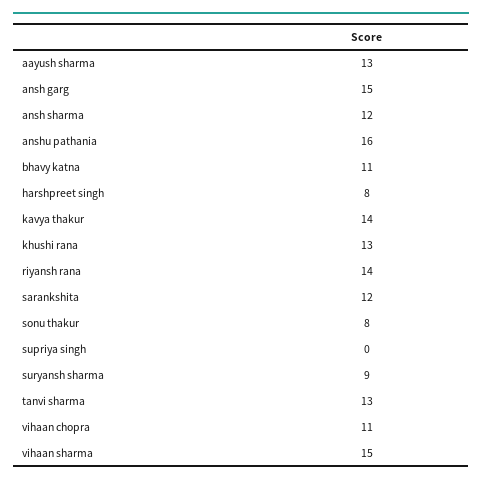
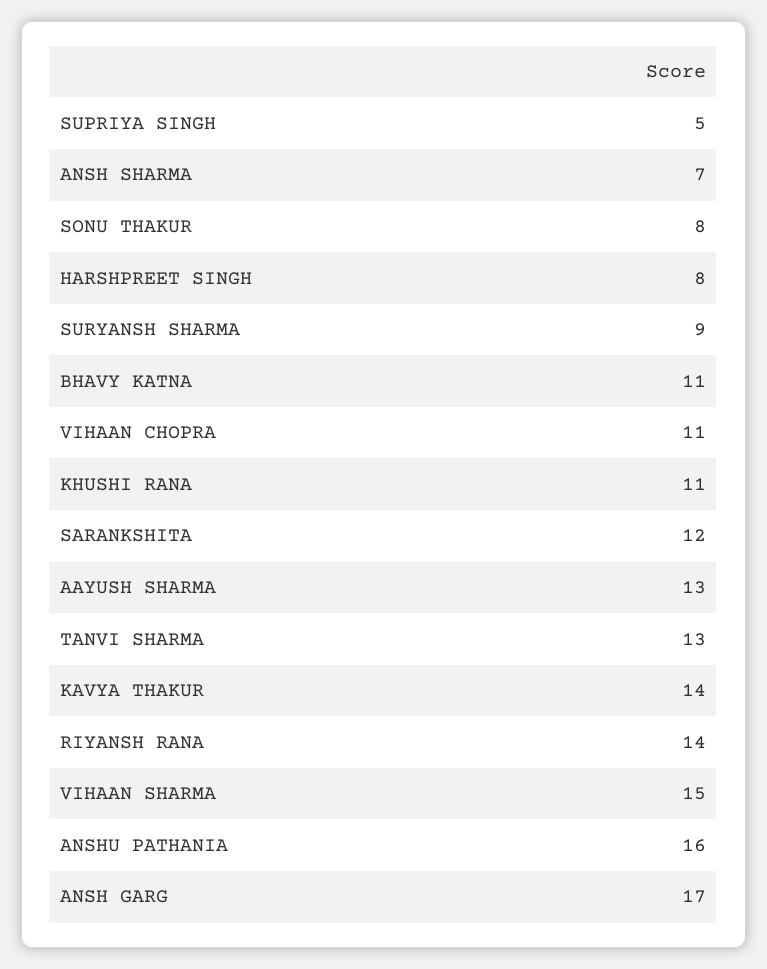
ansh garg: 15 -> 17
ansh sharma: 12 -> 7
khushi rana: 13 -> 11
supriya singh: 0 -> 5

